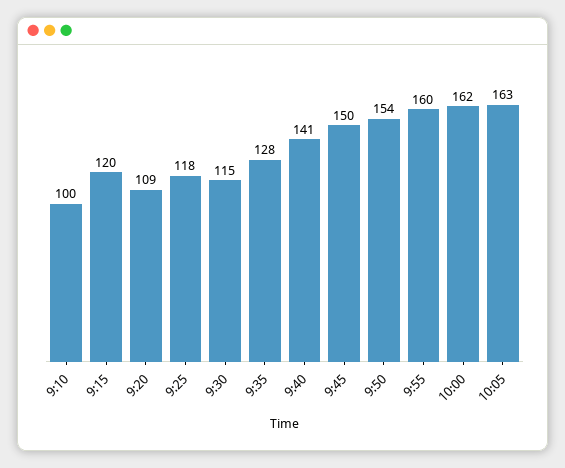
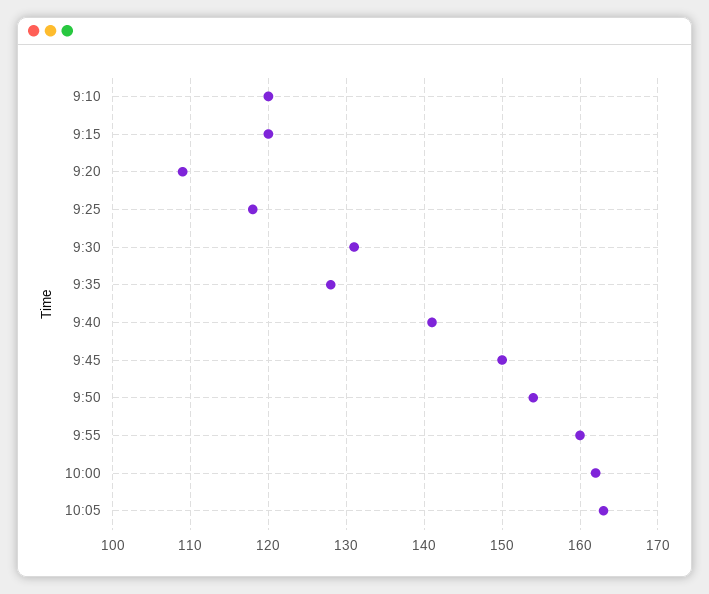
9:10: 100 -> 120
9:30: 115 -> 131

